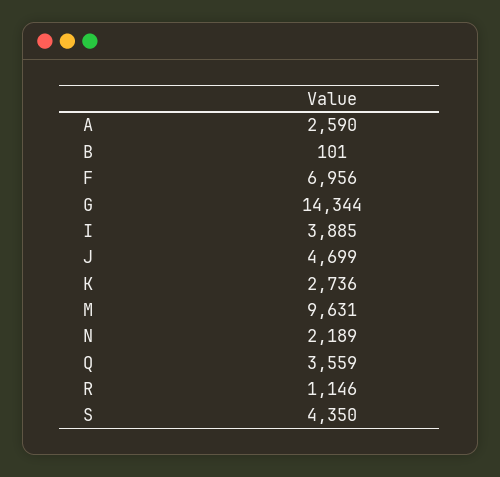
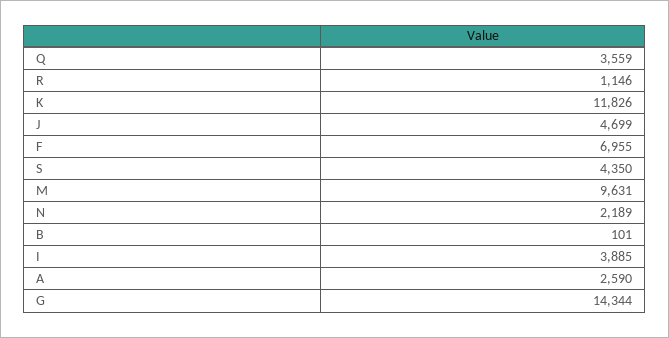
F: 6956 -> 6955
K: 2736 -> 11826

